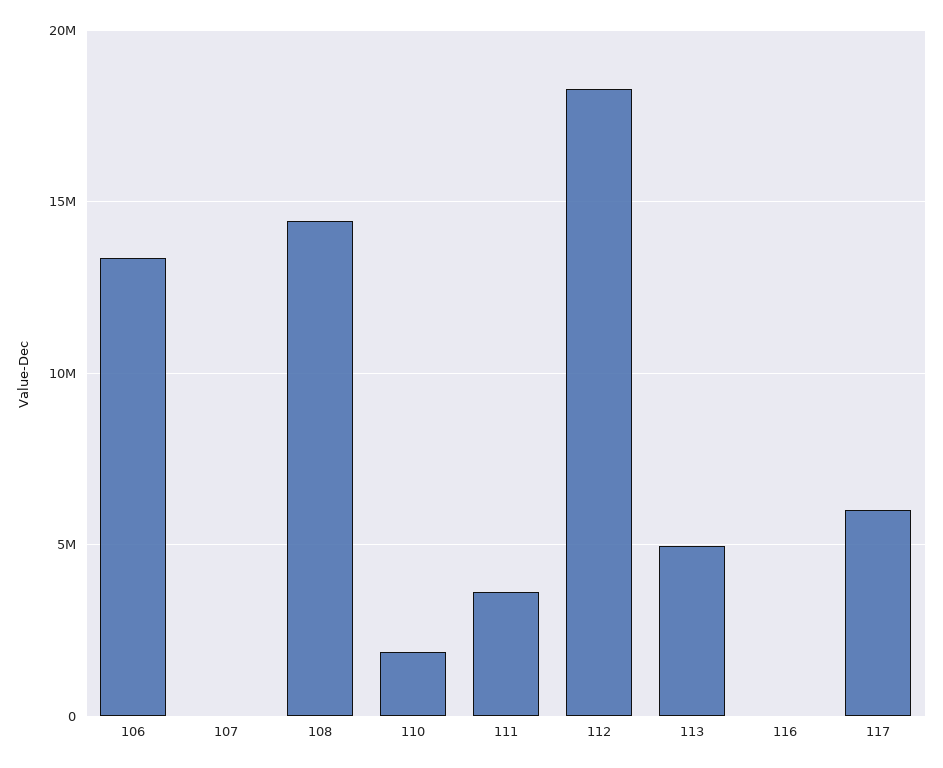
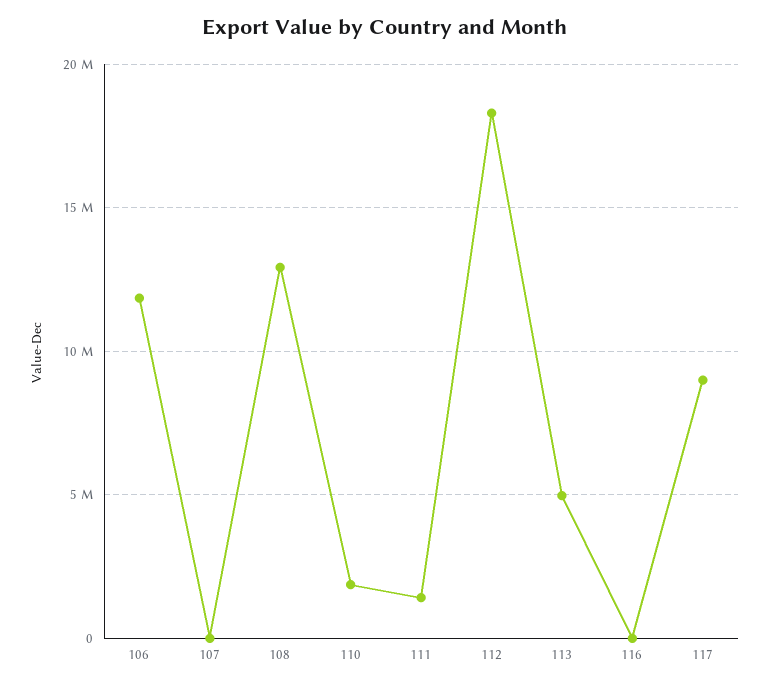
106: 13500000 -> 12000000
108: 14500000 -> 13000000
111: 3500000 -> 1500000
117: 6000000 -> 9000000

